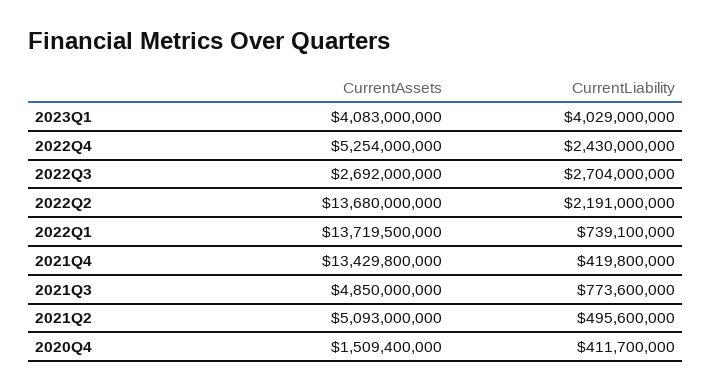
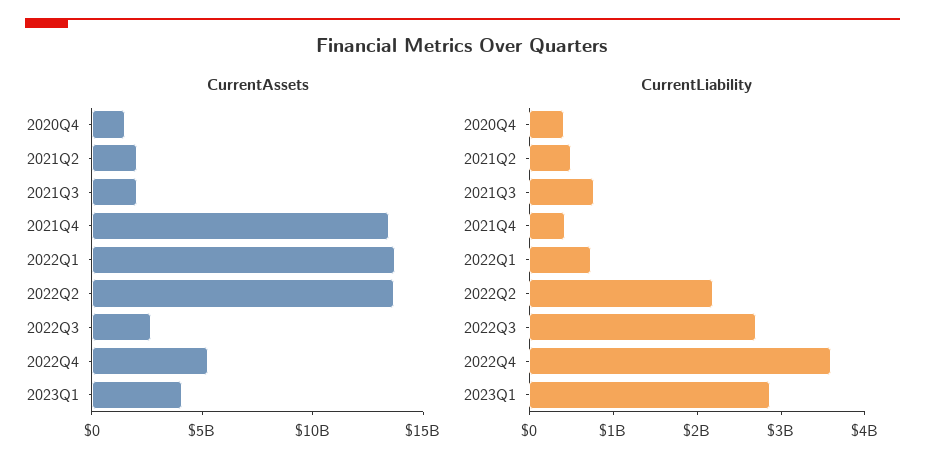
CurrentLiability, 2023Q1: 4029000000 -> 2800000000
CurrentLiability, 2022Q4: 2430000000 -> 3600000000
CurrentAssets, 2021Q3: 4850000000 -> 2000000000
CurrentAssets, 2021Q2: 5093000000 -> 2000000000

